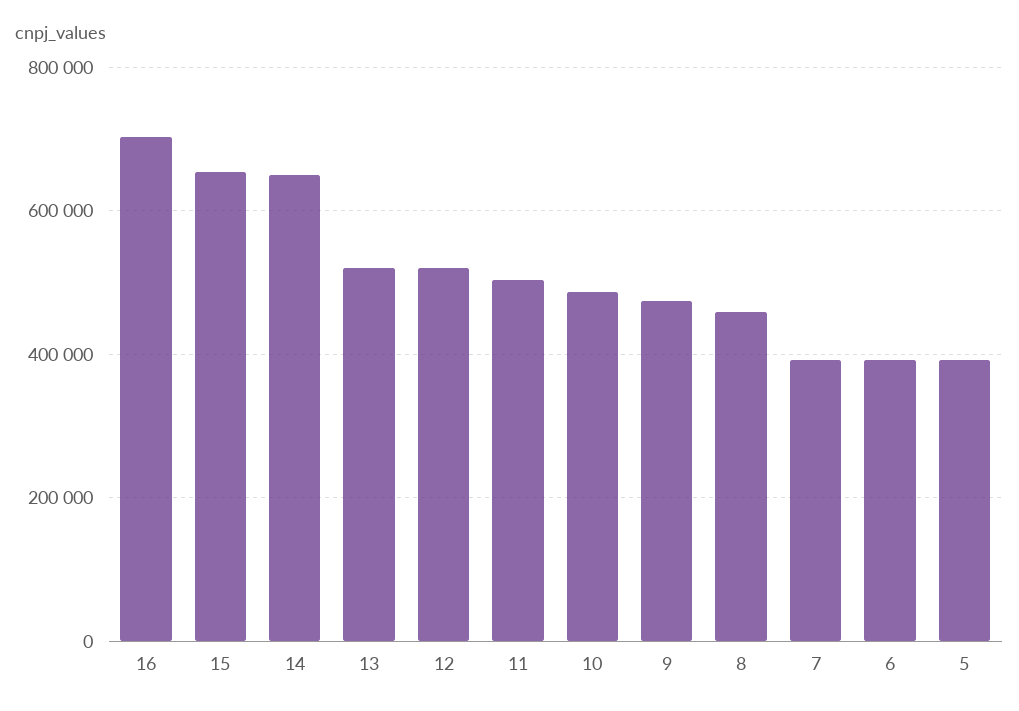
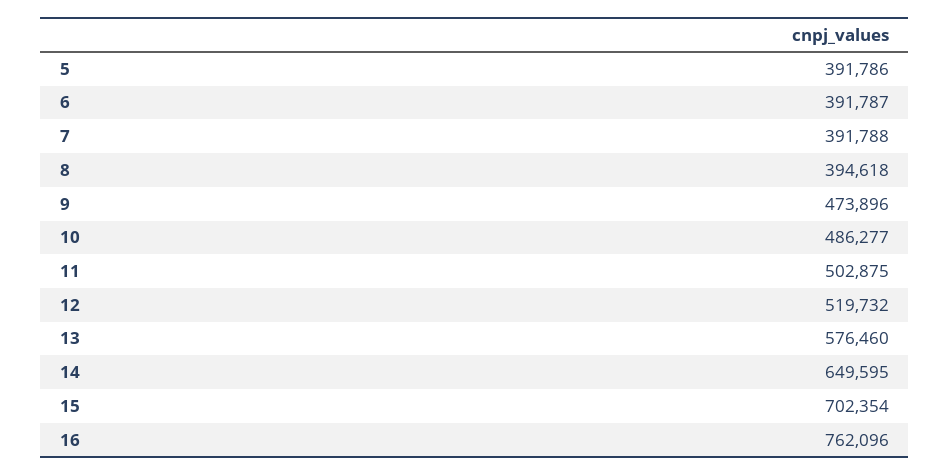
16: 700000 -> 762096
15: 660000 -> 702354
13: 520000 -> 576460
8: 460000 -> 394618

